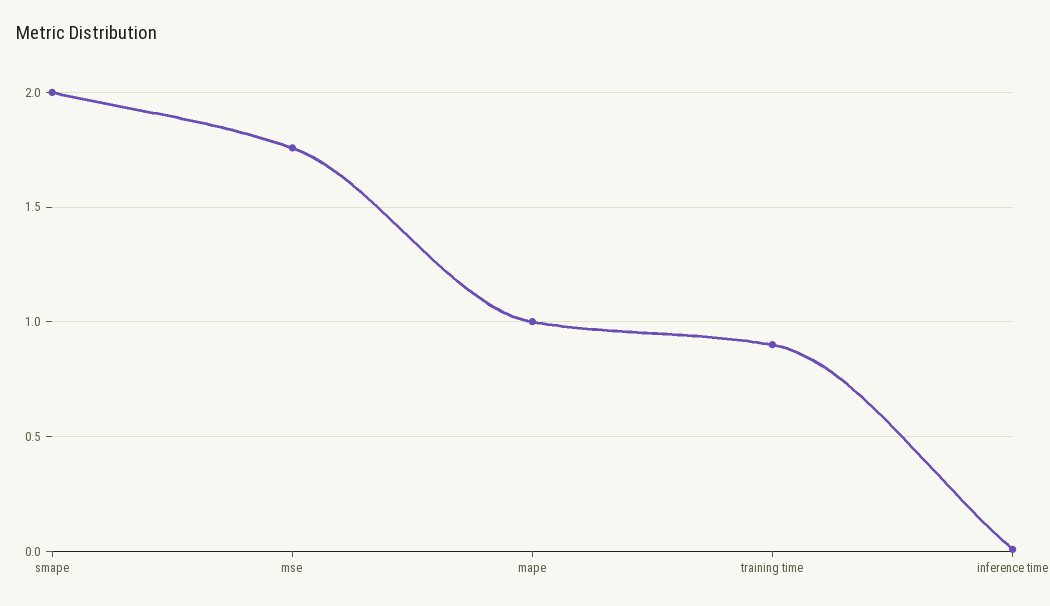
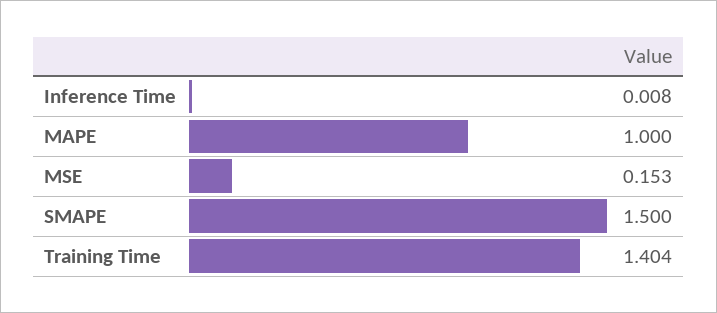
smape: 2 -> 1.5
mse: 1.75 -> 0.153
training time: 0.9 -> 1.404

